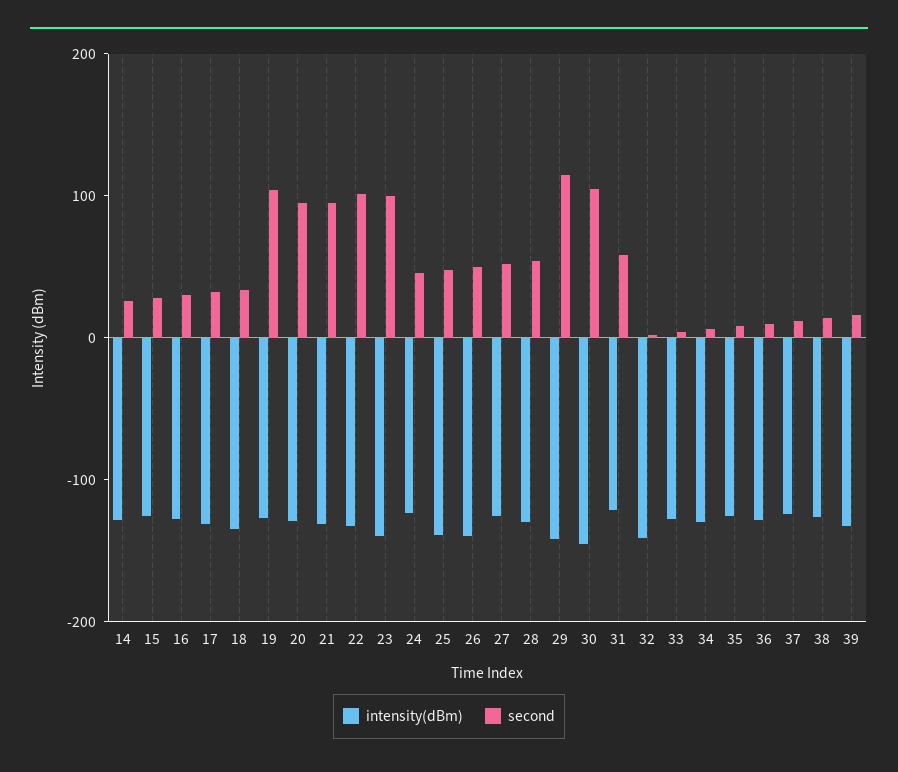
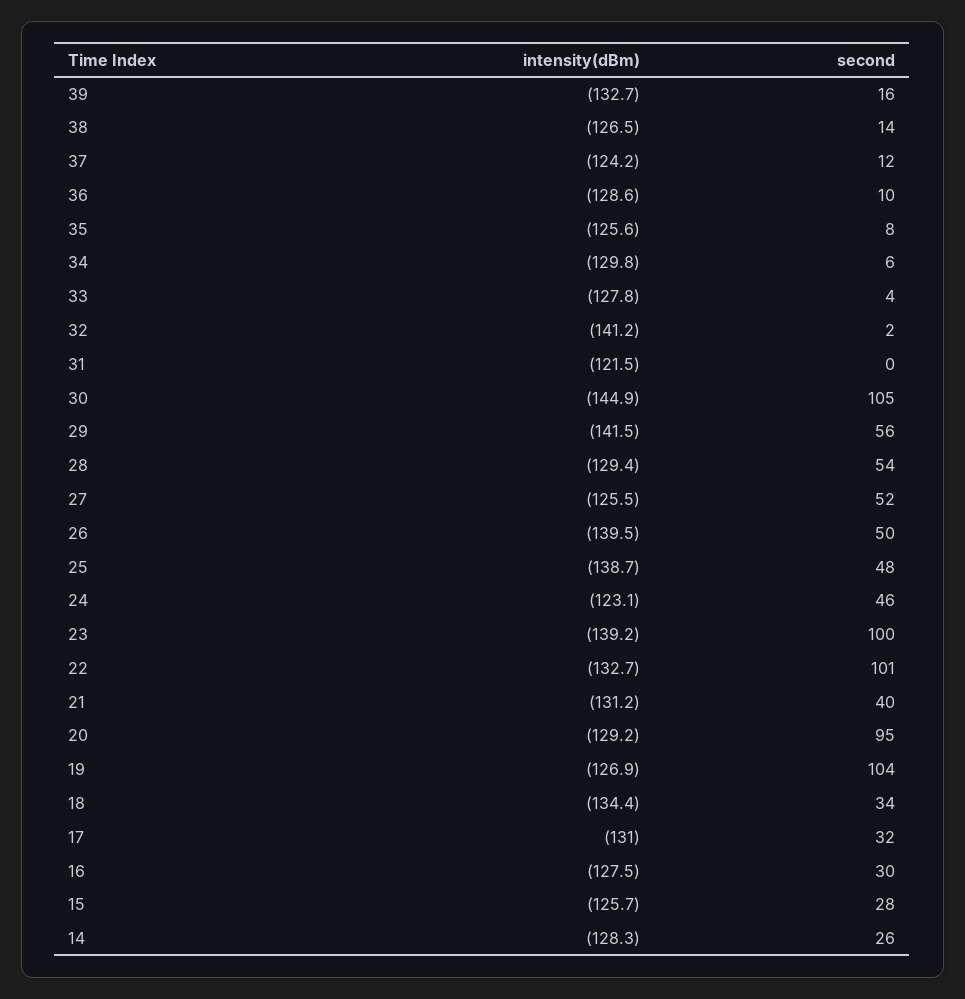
second, 21: 100 -> 40
second, 29: 120 -> 56
second, 31: 60 -> 0

